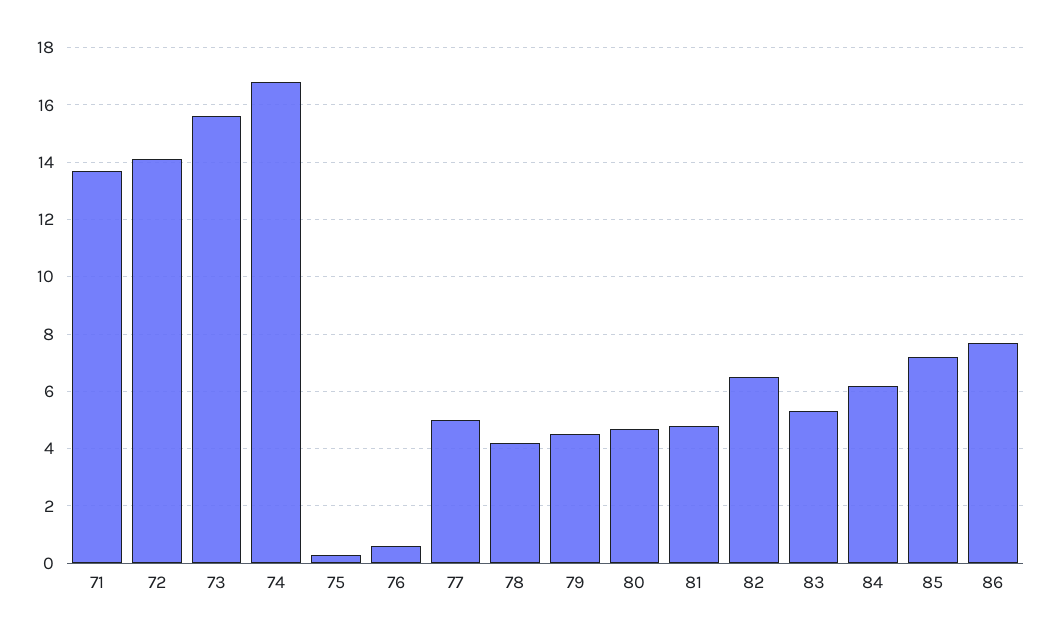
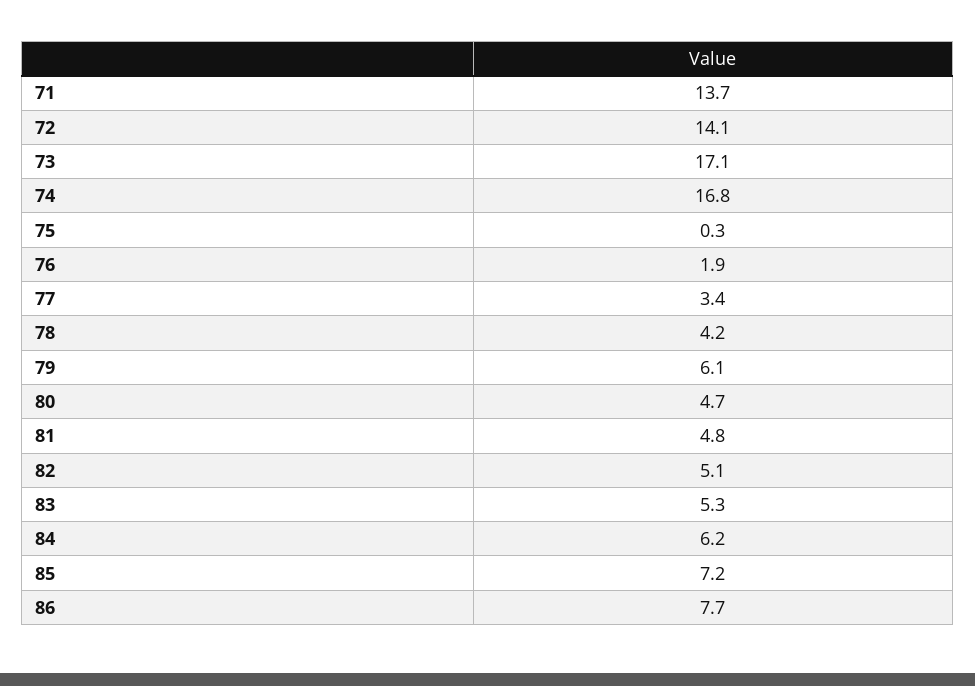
73: 15.5 -> 17.1
76: 0.5 -> 1.9
77: 5 -> 3.4
79: 4.5 -> 6.1
82: 6.5 -> 5.1

